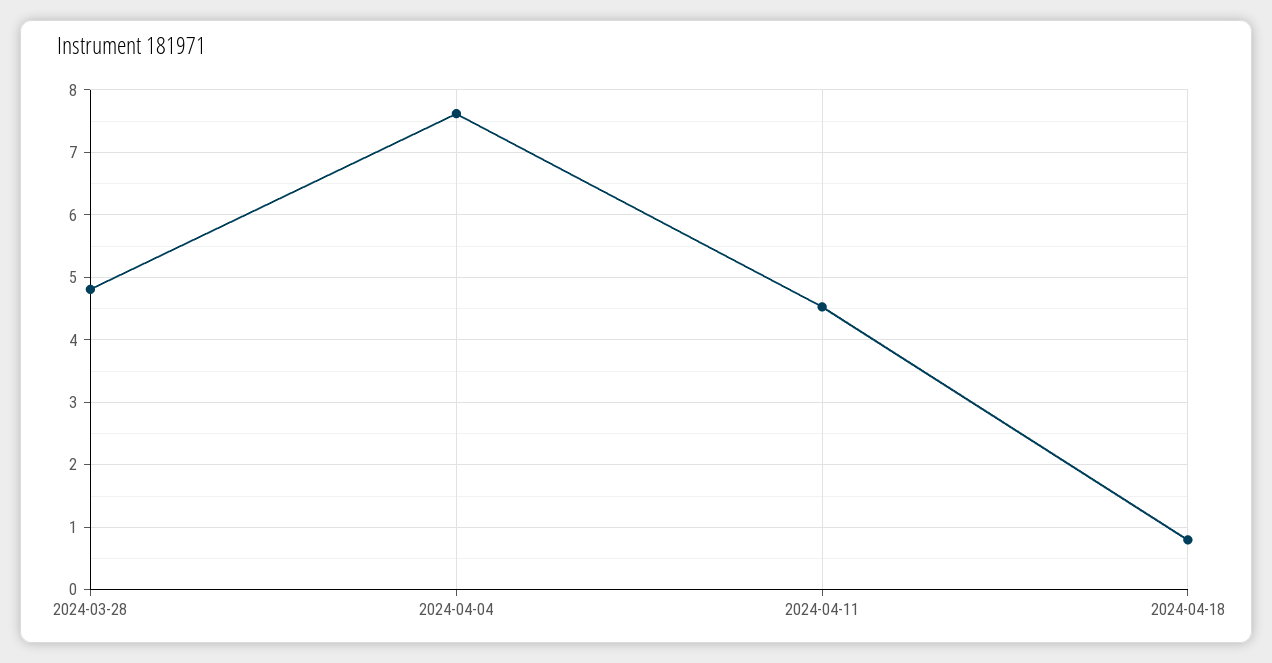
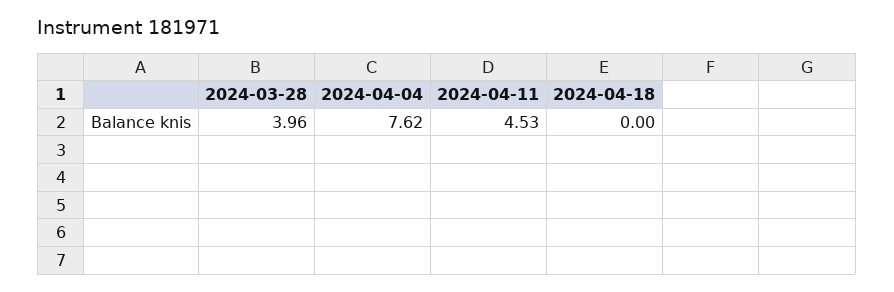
2024-03-28: 4.8 -> 3.96
2024-04-18: 0.8 -> 0

